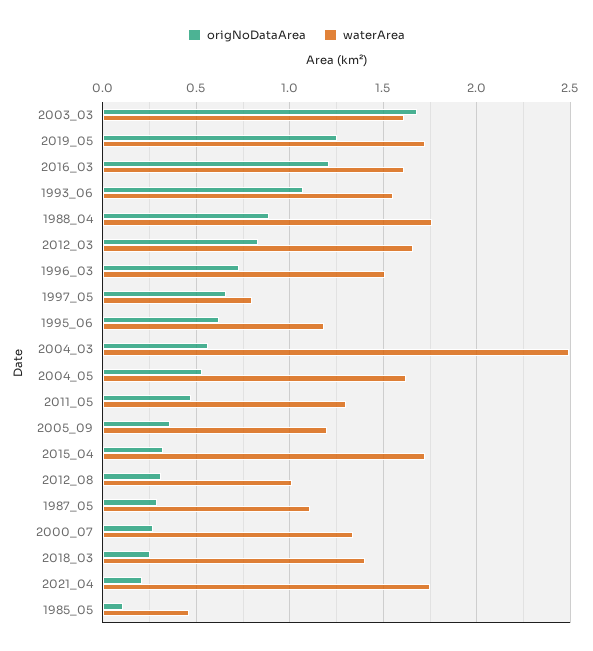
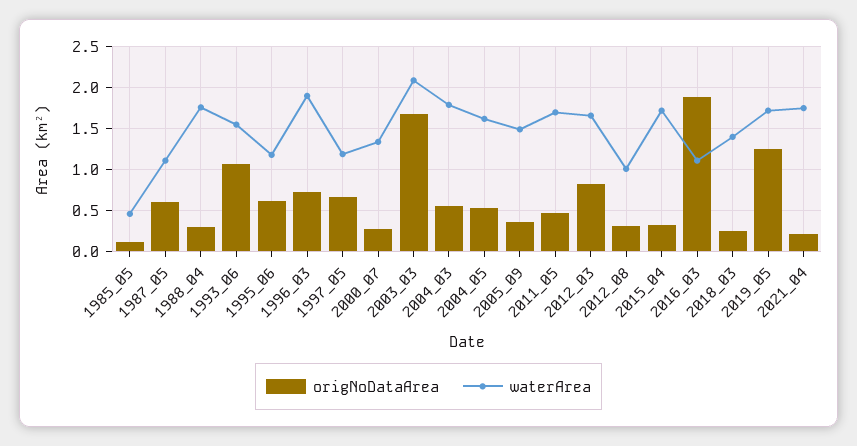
waterArea, 2003_03: 1.6 -> 2.1
origNoDataArea, 2016_03: 1.2 -> 1.9
waterArea, 2016_03: 1.6 -> 1.1
origNoDataArea, 1988_04: 0.9 -> 0.3
waterArea, 1996_03: 1.5 -> 1.9
waterArea, 1997_05: 0.8 -> 1.2
waterArea, 2004_03: 2.5 -> 1.8
waterArea, 2011_05: 1.3 -> 1.7
waterArea, 2005_09: 1.2 -> 1.5
origNoDataArea, 1987_05: 0.3 -> 0.6

